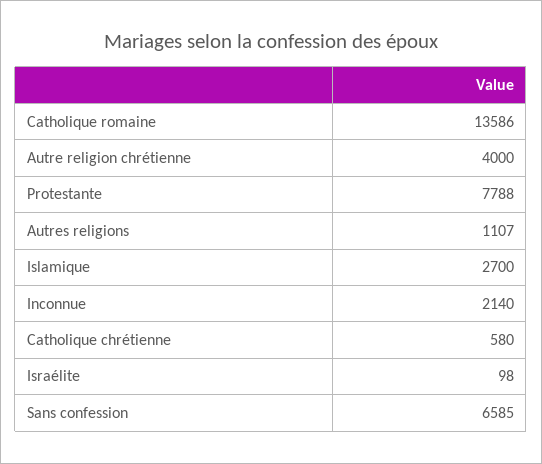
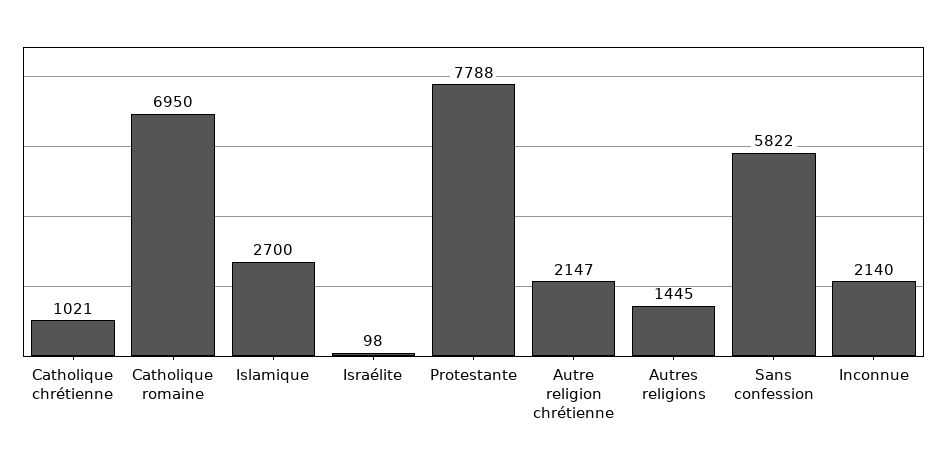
Catholique romaine: 13586 -> 6950
Autre religion chrétienne: 4000 -> 2147
Autres religions: 1107 -> 1445
Catholique chrétienne: 580 -> 1021
Sans confession: 6585 -> 5822

